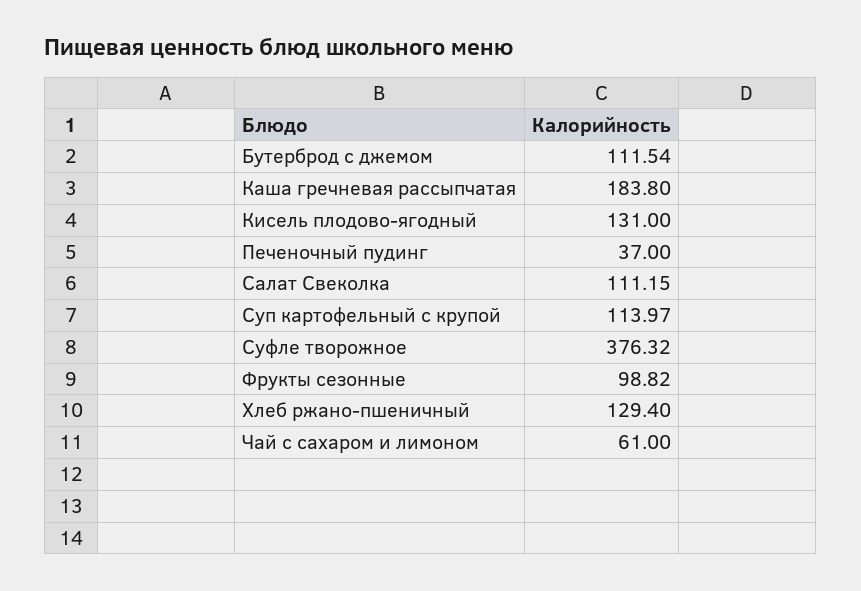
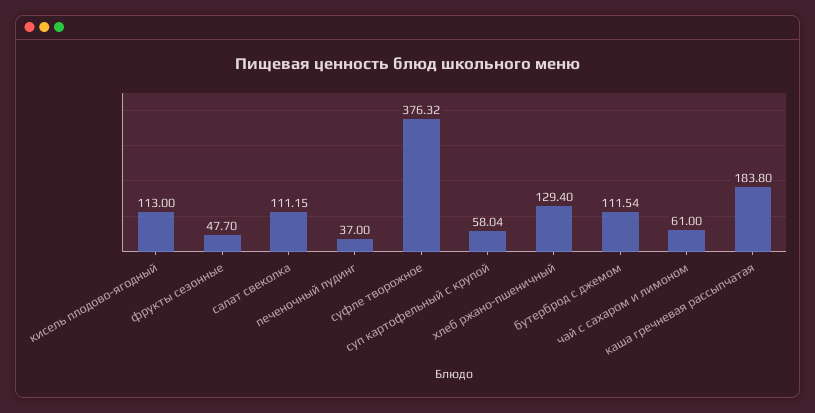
Кисель плодово-ягодный: 131 -> 113
Суп картофельный с крупой: 113.97 -> 58.04
Фрукты сезонные: 98.82 -> 47.7

